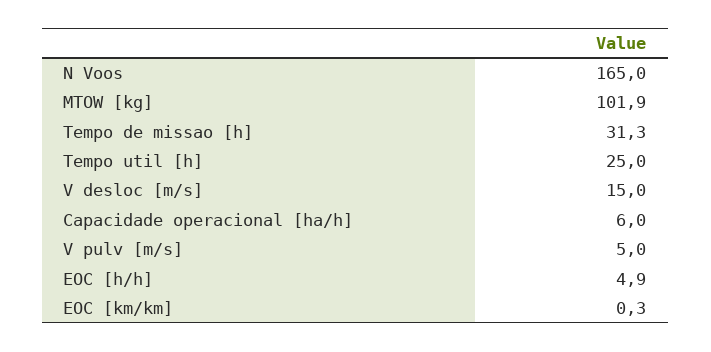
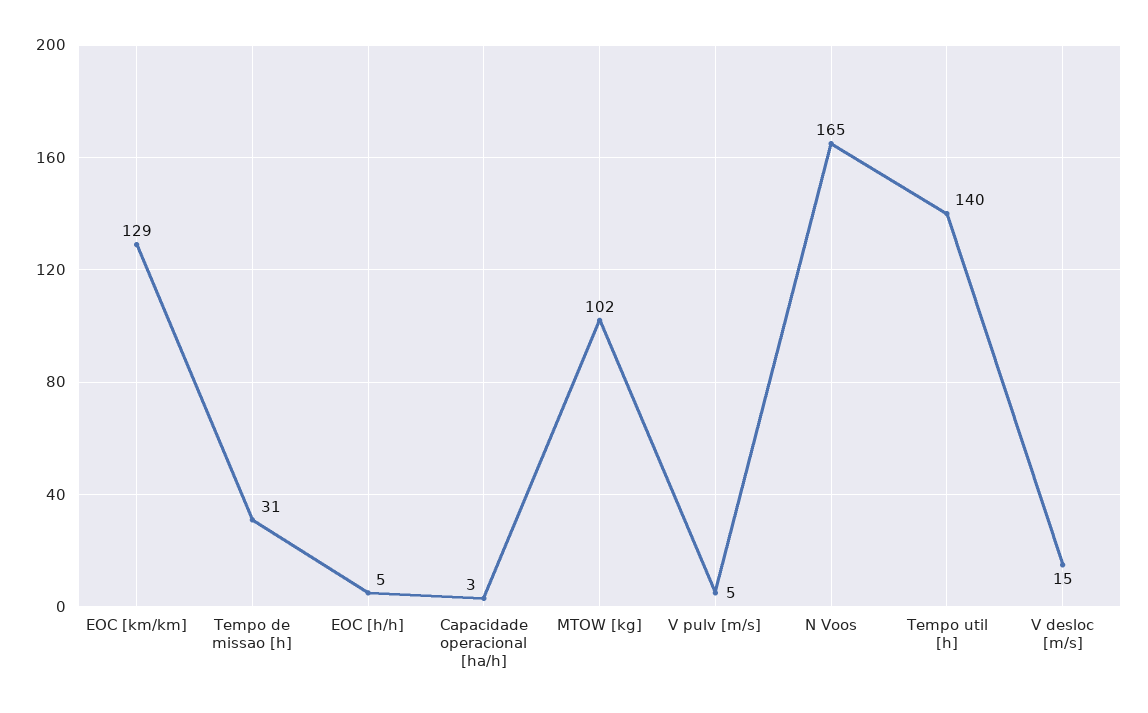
Tempo util [h]: 25 -> 140
Capacidade operacional [ha/h]: 6 -> 3
EOC [km/km]: 0.3 -> 129

